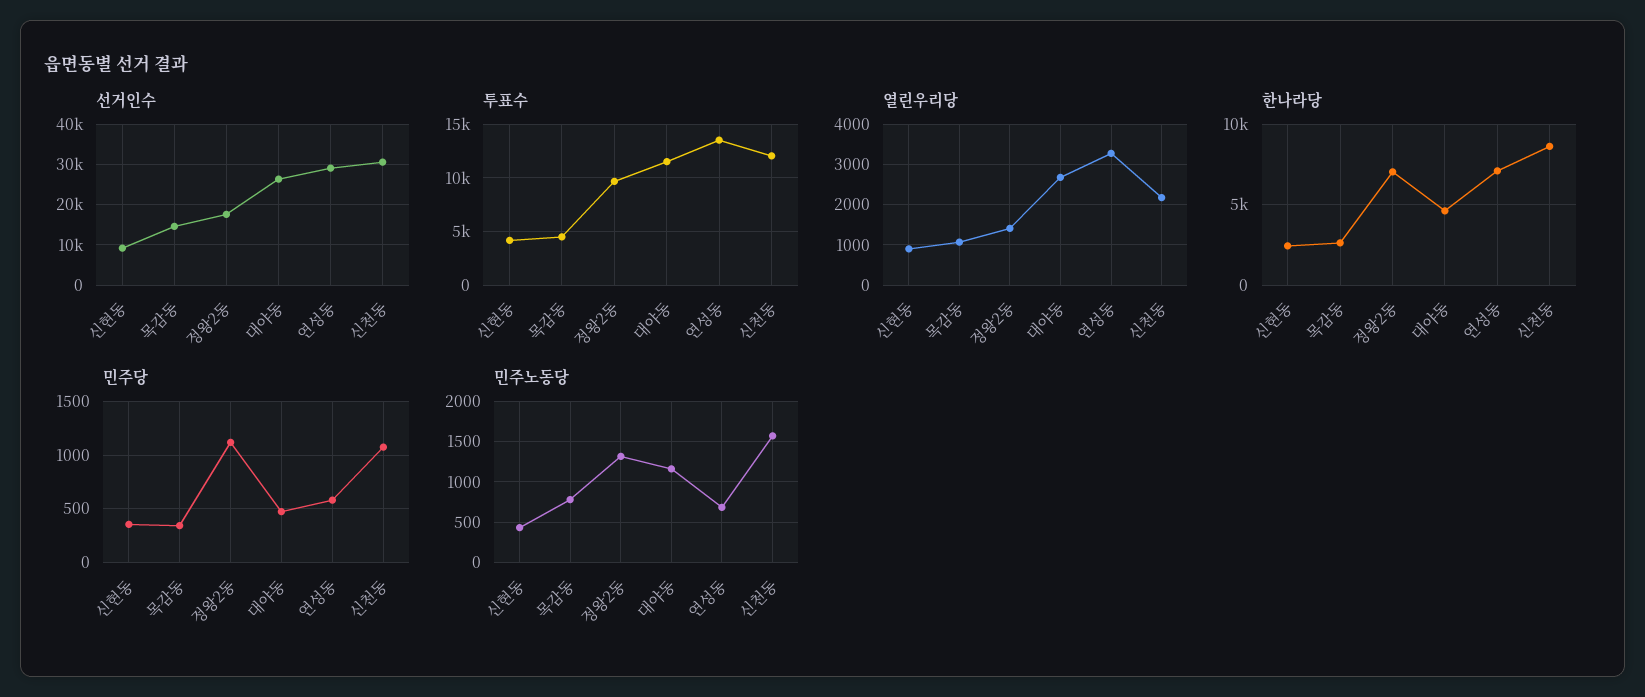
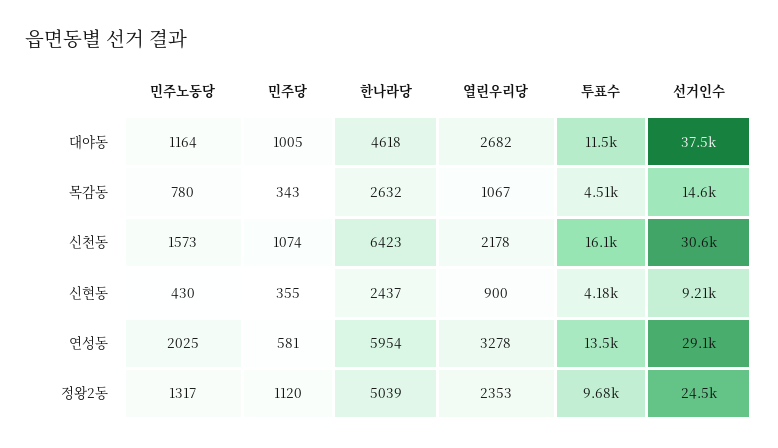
선거인수, 정왕2동: 18000 -> 24500
선거인수, 대야동: 26000 -> 37500
투표수, 신천동: 12000 -> 16100
열린우리당, 정왕2동: 1400 -> 2353
한나라당, 정왕2동: 7000 -> 5039
한나라당, 연성동: 7000 -> 5954
한나라당, 신천동: 8500 -> 6423
민주당, 대야동: 500 -> 1005
민주노동당, 연성동: 700 -> 2025

